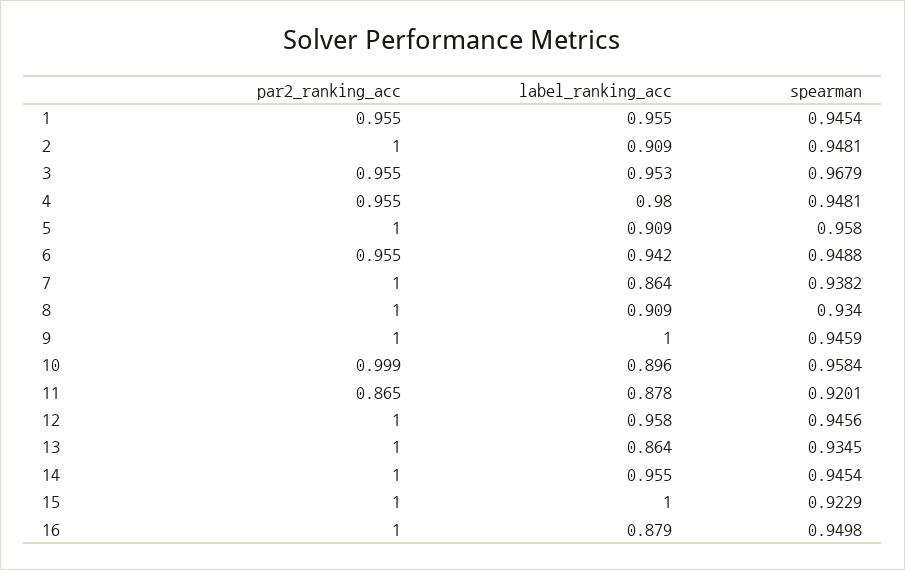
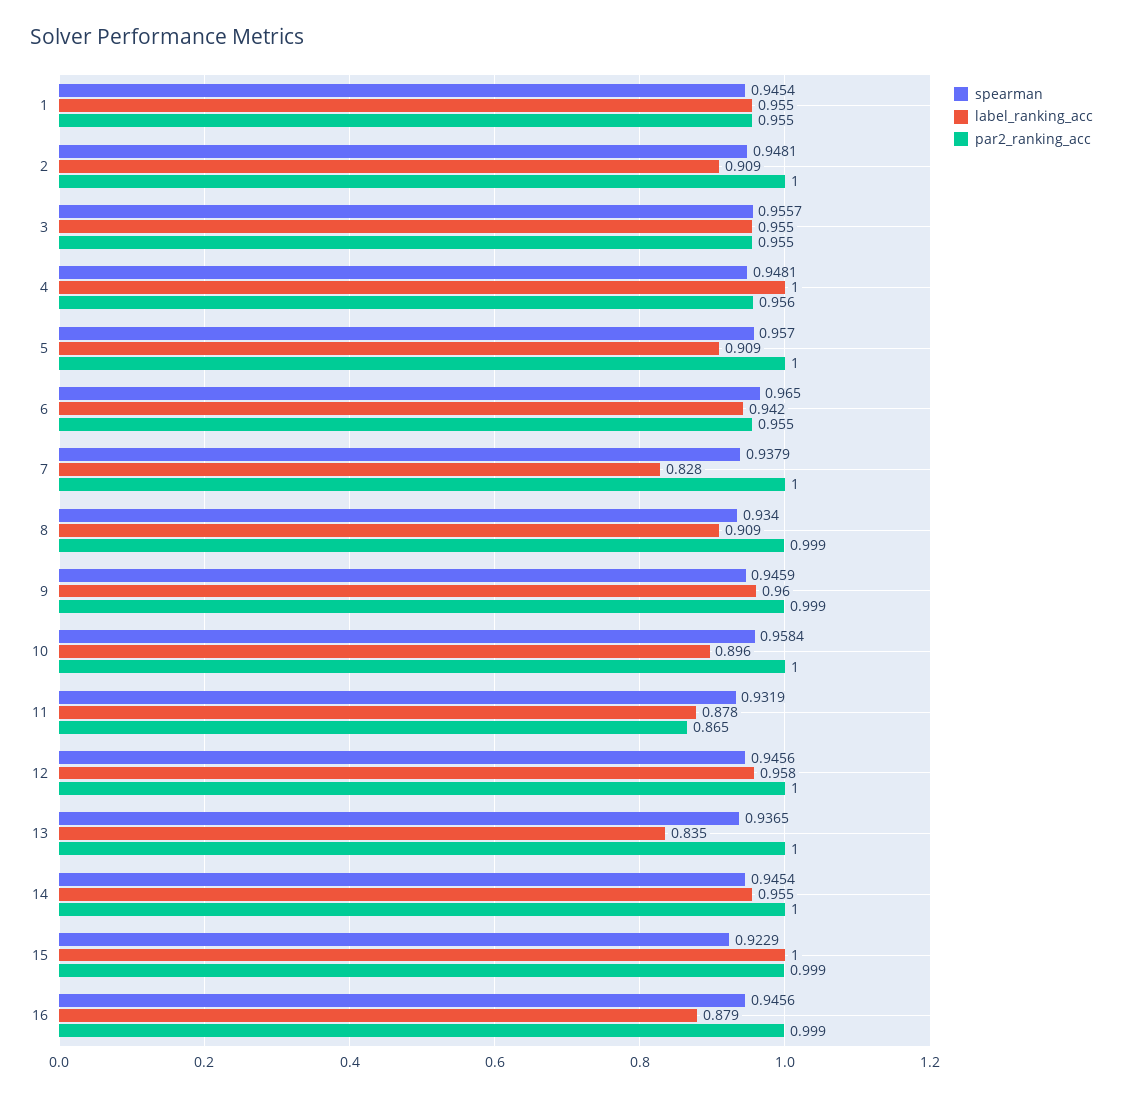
label_ranking_acc, 3: 0.953 -> 0.955
spearman, 3: 0.9679 -> 0.9557
par2_ranking_acc, 4: 0.955 -> 0.956
label_ranking_acc, 4: 0.98 -> 1
spearman, 5: 0.958 -> 0.957
spearman, 6: 0.9488 -> 0.965
label_ranking_acc, 7: 0.864 -> 0.828
spearman, 7: 0.9382 -> 0.9379
par2_ranking_acc, 8: 1 -> 0.999
par2_ranking_acc, 9: 1 -> 0.999
label_ranking_acc, 9: 1 -> 0.96
par2_ranking_acc, 10: 0.999 -> 1
spearman, 11: 0.9201 -> 0.9319
label_ranking_acc, 13: 0.864 -> 0.835
spearman, 13: 0.9345 -> 0.9365
par2_ranking_acc, 15: 1 -> 0.999
par2_ranking_acc, 16: 1 -> 0.999
spearman, 16: 0.9498 -> 0.9456

